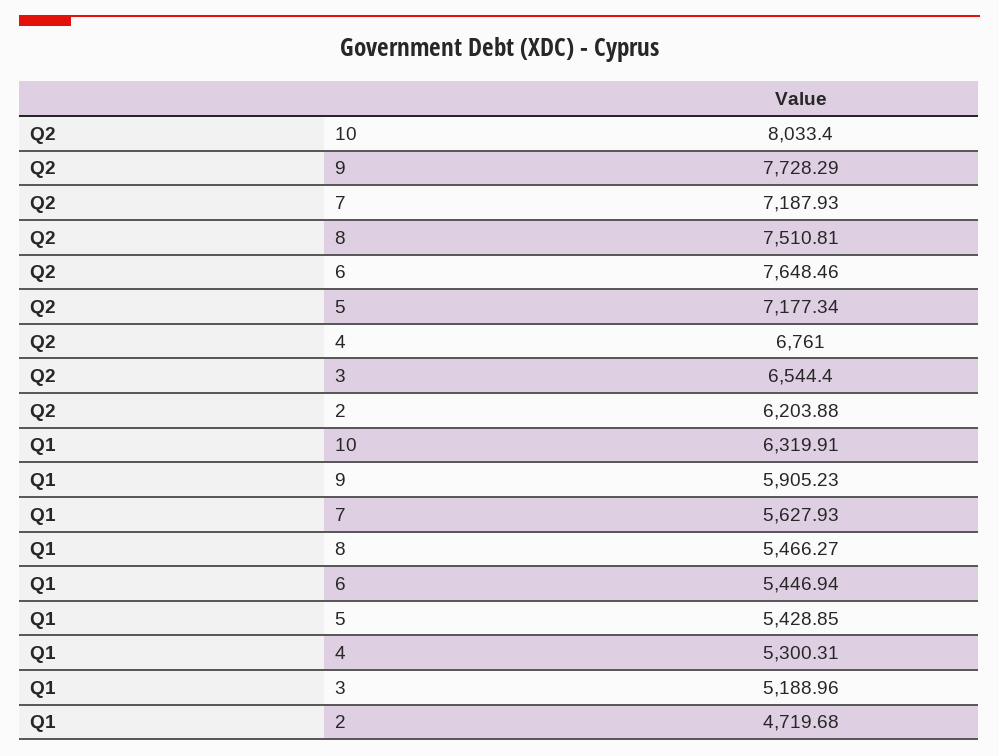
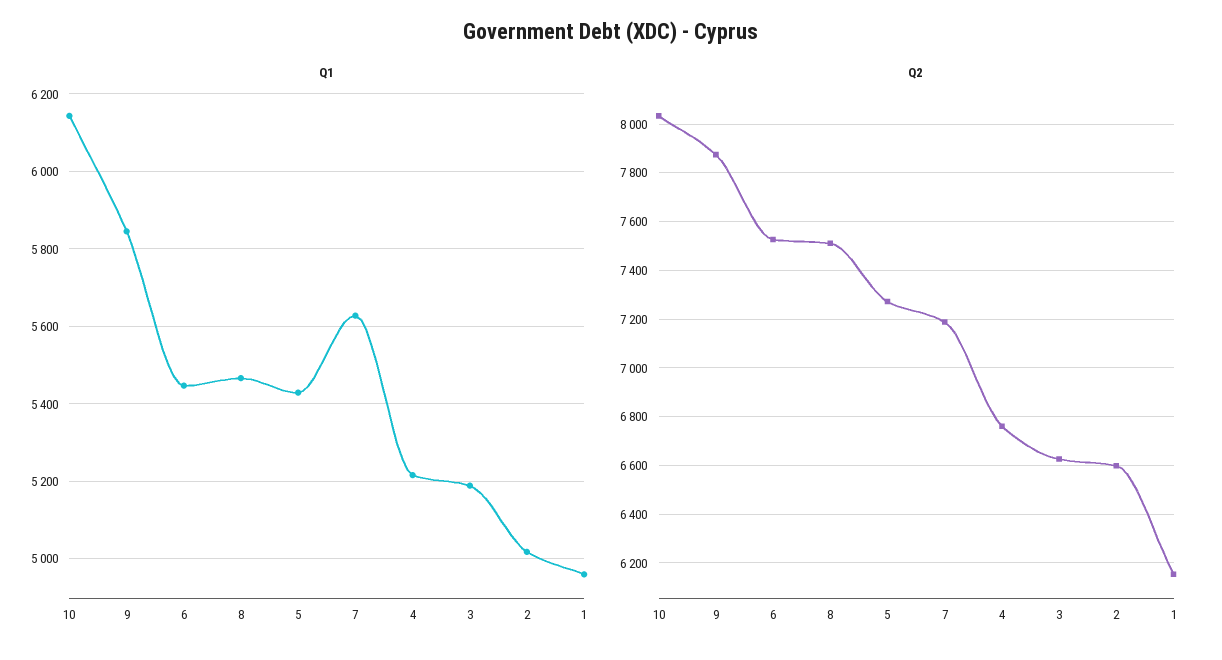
Q2, 9: 7728.29 -> 7875
Q2, 6: 7648.46 -> 7525
Q2, 5: 7177.34 -> 7275
Q2, 3: 6544.4 -> 6625
Q2, 2: 6203.88 -> 6600
Q1, 10: 6319.91 -> 6140
Q1, 9: 5905.23 -> 5840
Q1, 4: 5300.31 -> 5220
Q1, 2: 4719.68 -> 5020
Q1, 1: none -> 4960
Q2, 1: none -> 6150

